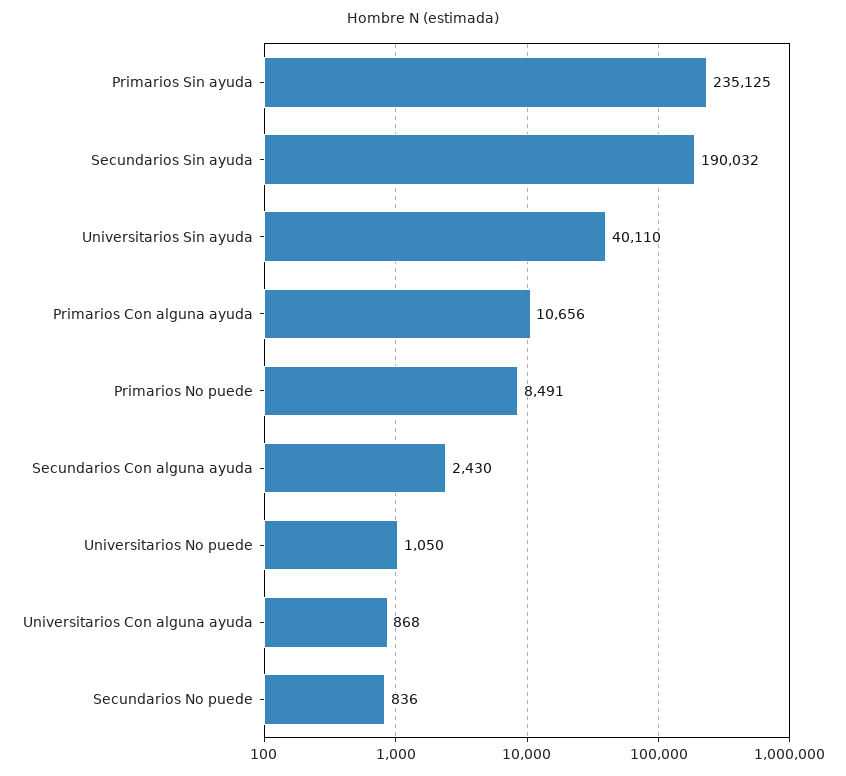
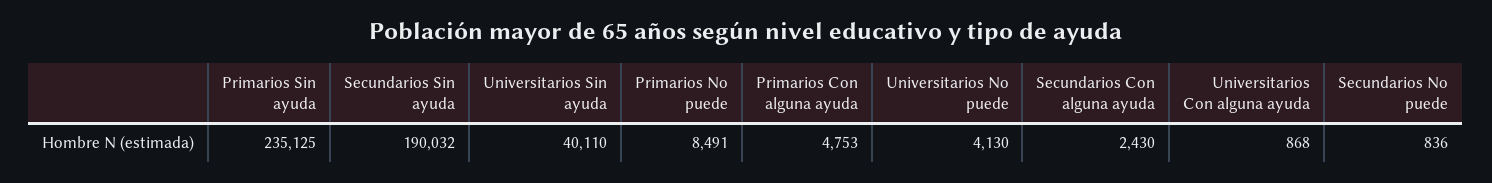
Primarios Con alguna ayuda: 10656 -> 4753
Universitarios No puede: 1050 -> 4130

